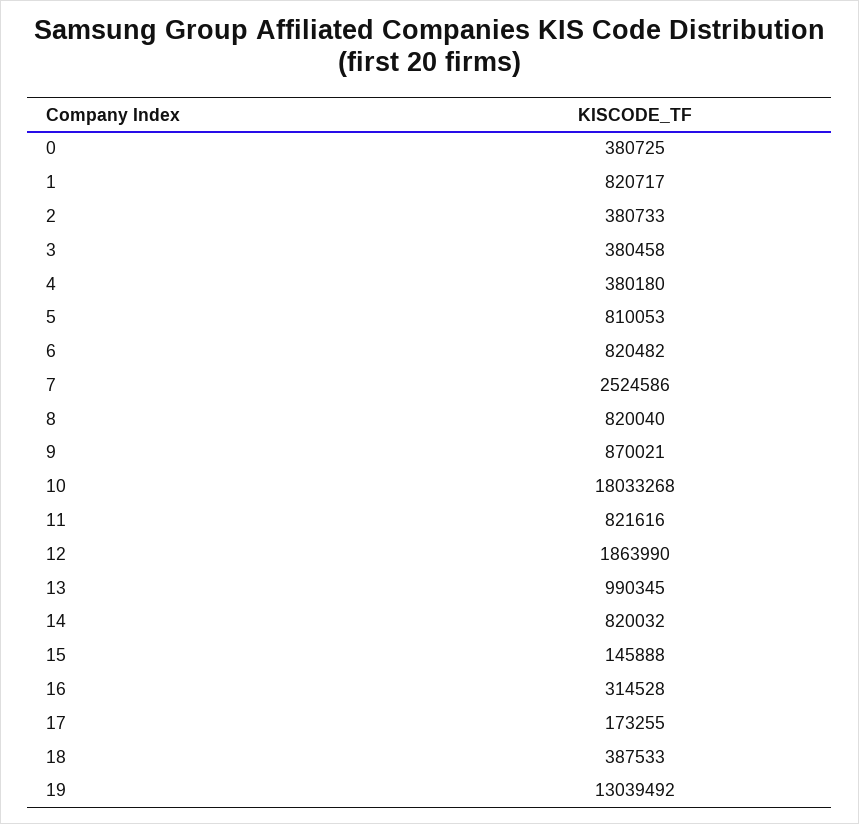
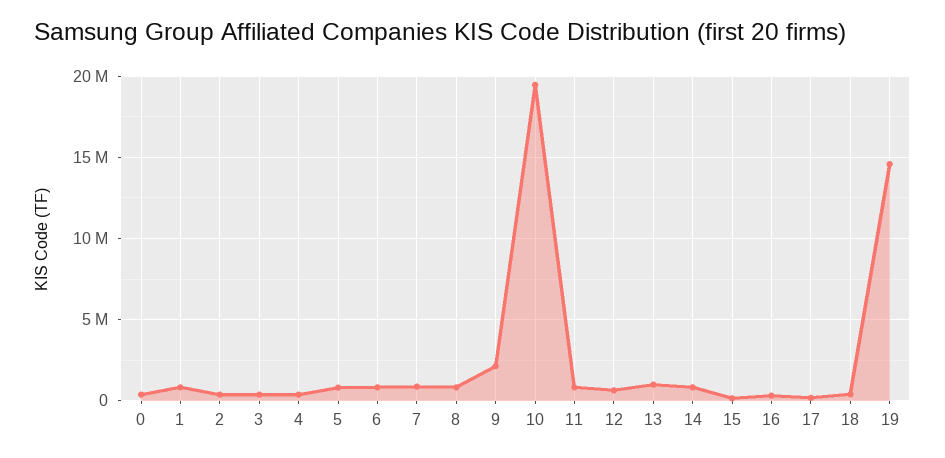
7: 2524586 -> 1000000
9: 870021 -> 2000000
10: 18033268 -> 19500000
12: 1863990 -> 500000
19: 13039492 -> 14500000

